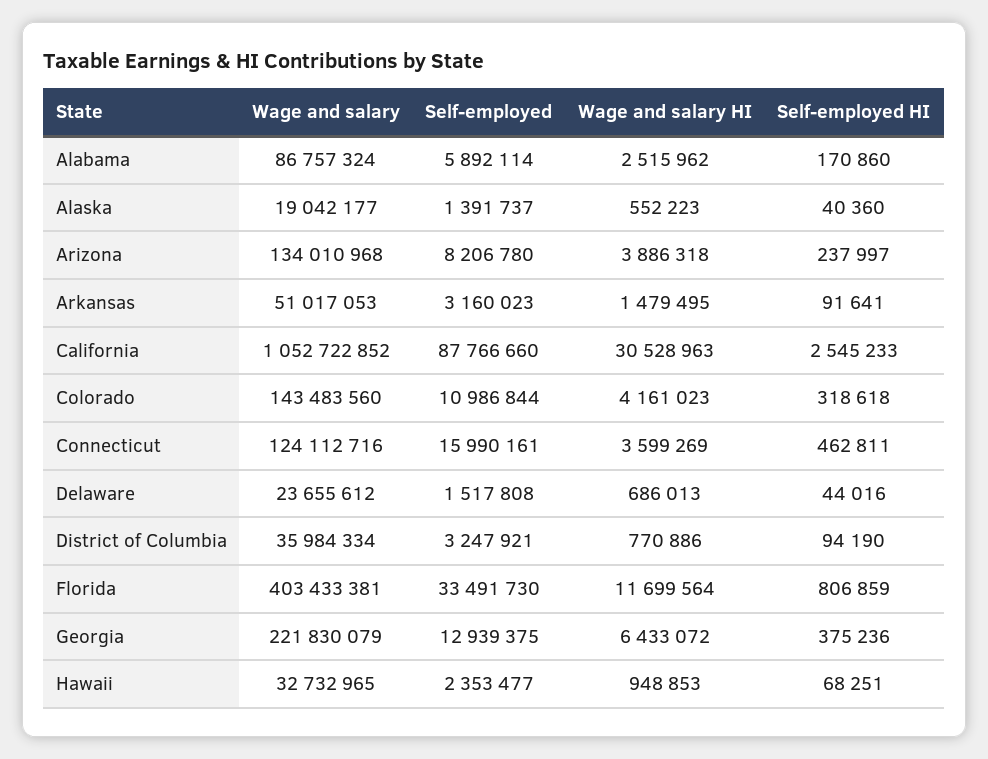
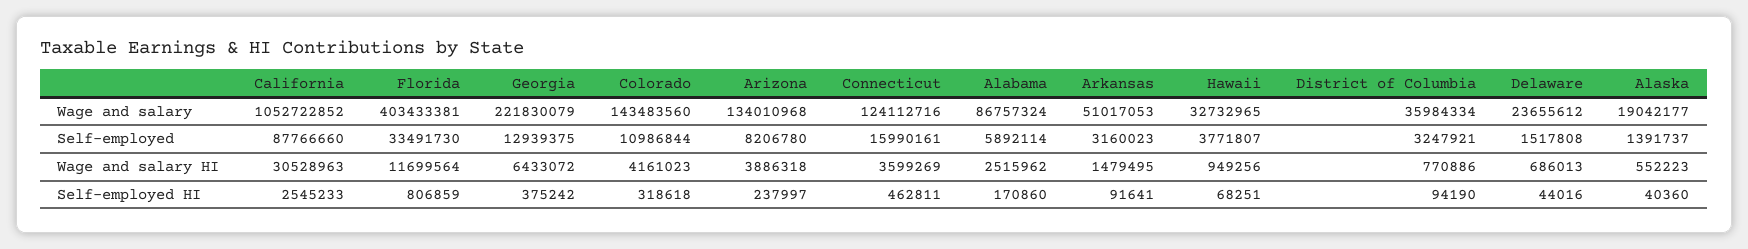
Self-employed HI, Georgia: 375236 -> 375242
Self-employed, Hawaii: 2353477 -> 3771807
Wage and salary HI, Hawaii: 948853 -> 949256

